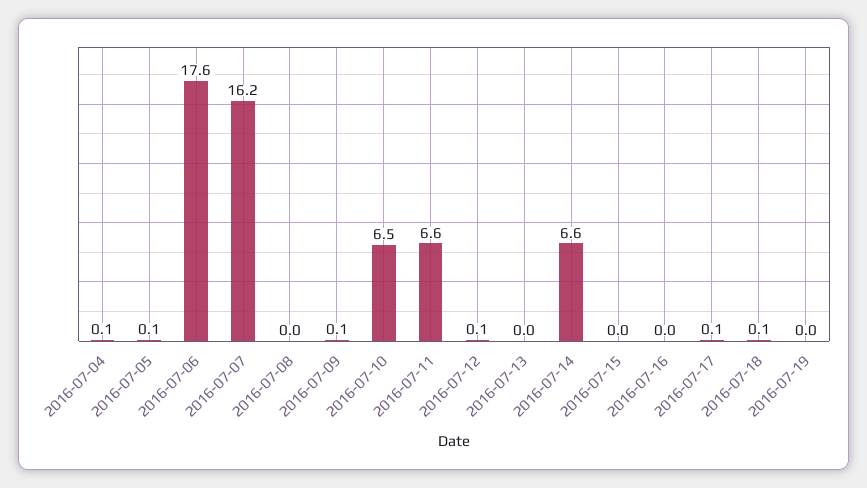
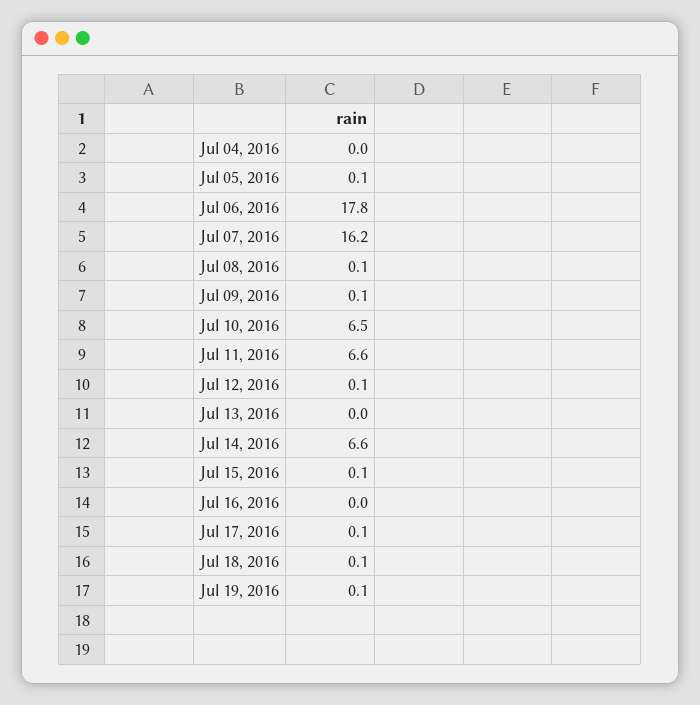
2016-07-04: 0.1 -> 0
2016-07-06: 17.6 -> 17.8
2016-07-08: 0 -> 0.1
2016-07-15: 0 -> 0.1
2016-07-19: 0 -> 0.1

